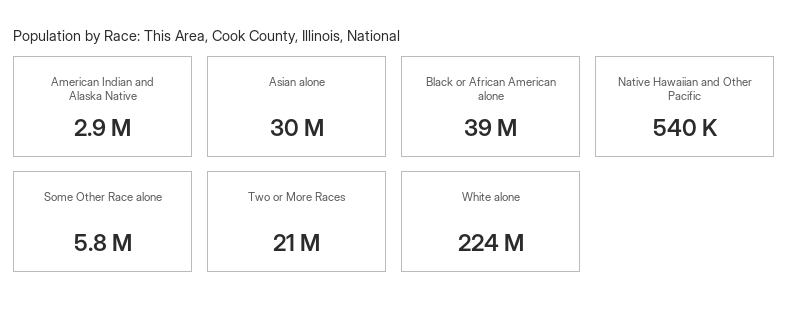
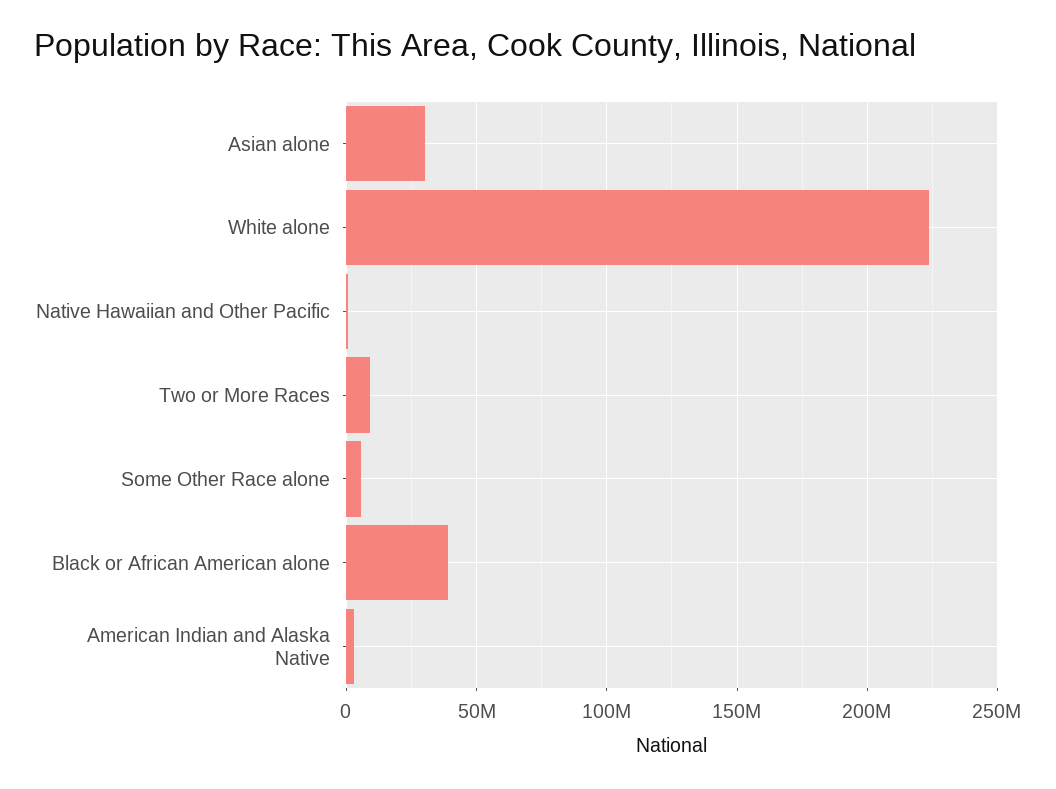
Two or More Races: 21000000 -> 10000000

